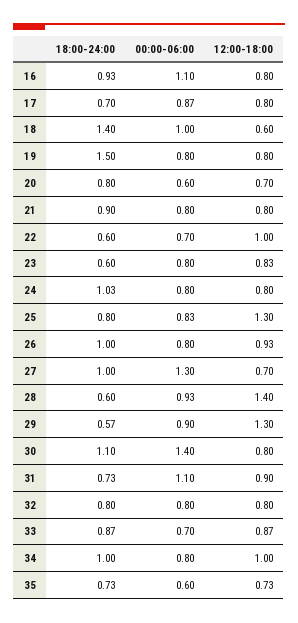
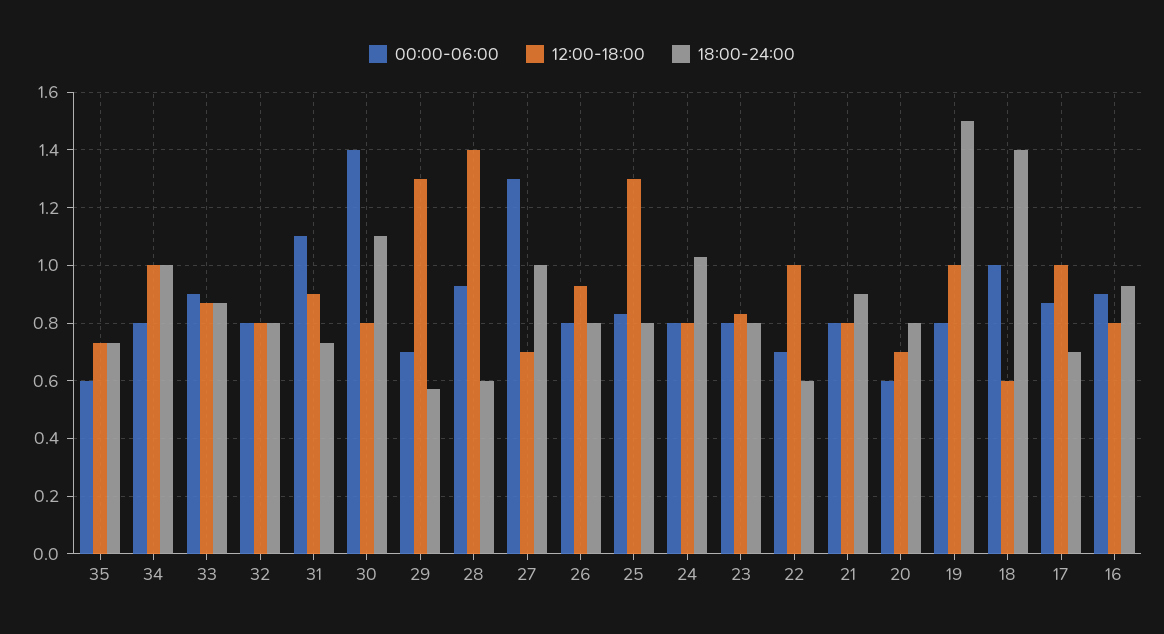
00:00-06:00, 16: 1.1 -> 0.9
12:00-18:00, 17: 0.8 -> 1
12:00-18:00, 19: 0.8 -> 1
18:00-24:00, 23: 0.6 -> 0.8
18:00-24:00, 26: 1 -> 0.8
00:00-06:00, 29: 0.9 -> 0.7
00:00-06:00, 33: 0.7 -> 0.9

